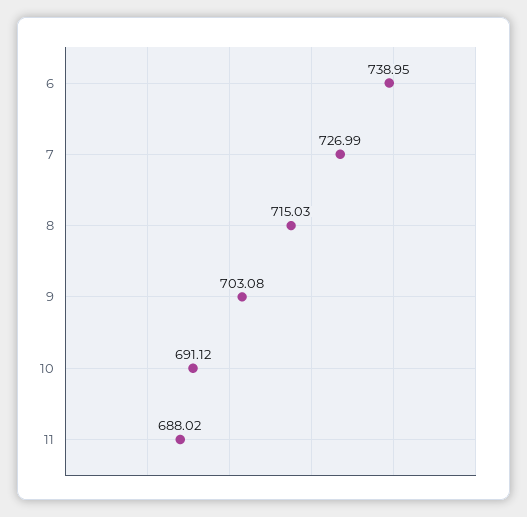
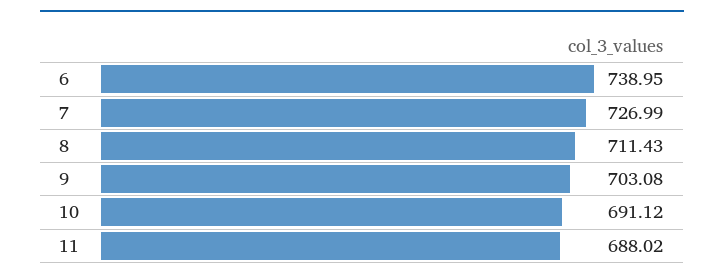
8: 715.03 -> 711.43

